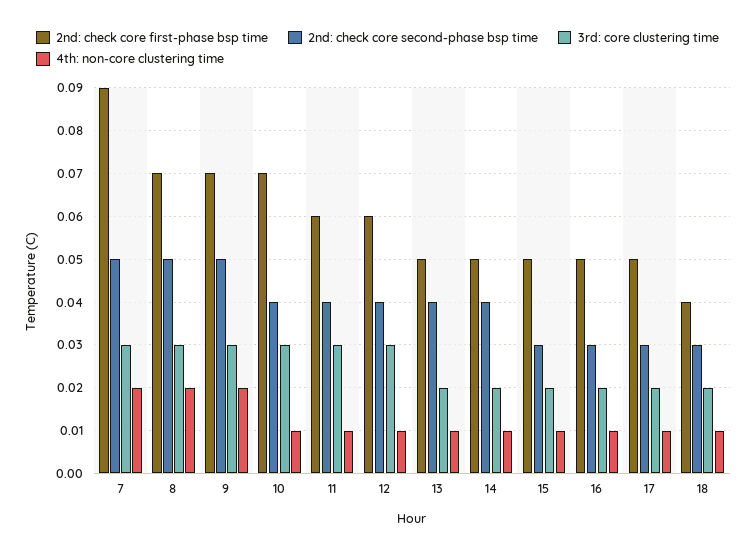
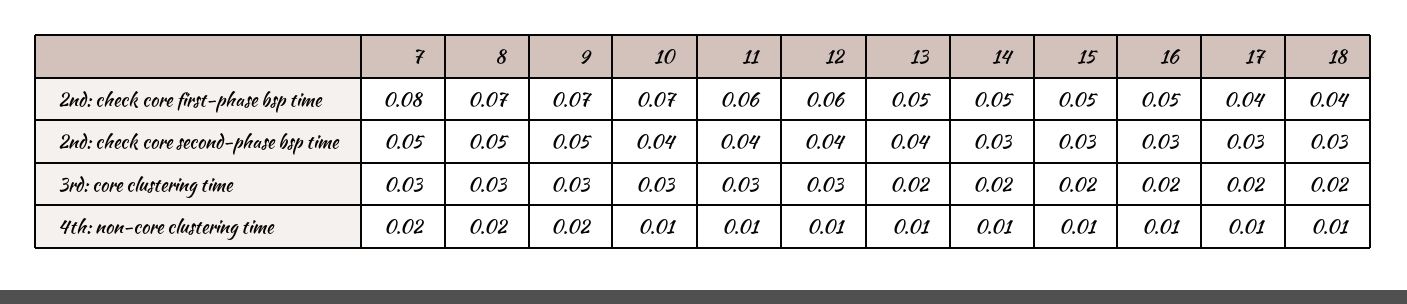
2nd: check core first-phase bsp time, 7: 0.09 -> 0.08
2nd: check core second-phase bsp time, 14: 0.04 -> 0.03
2nd: check core first-phase bsp time, 17: 0.05 -> 0.04

